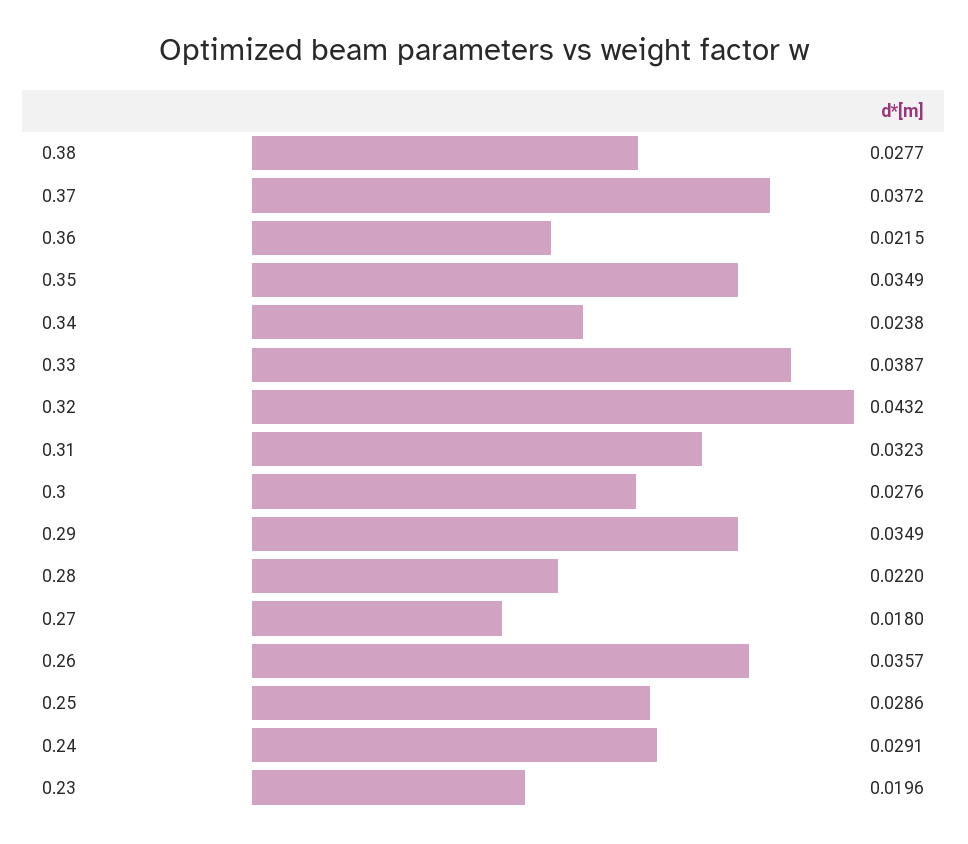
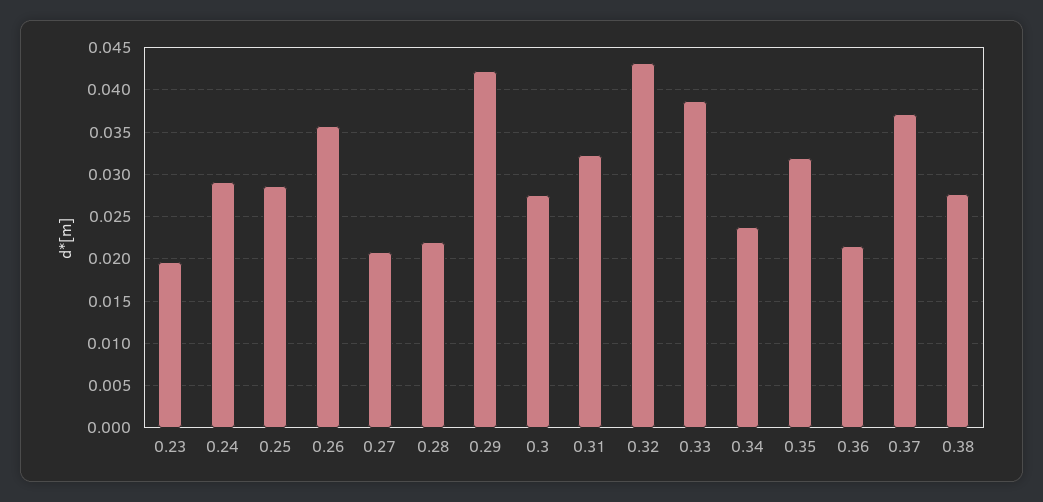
0.35: 0.0349 -> 0.032
0.29: 0.0349 -> 0.042
0.27: 0.018 -> 0.021

